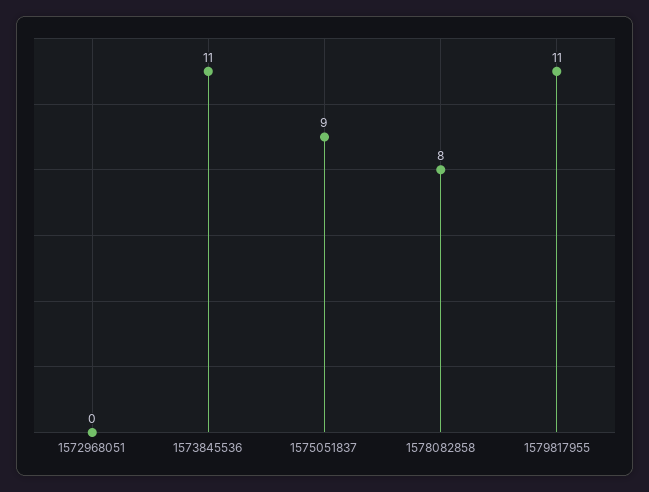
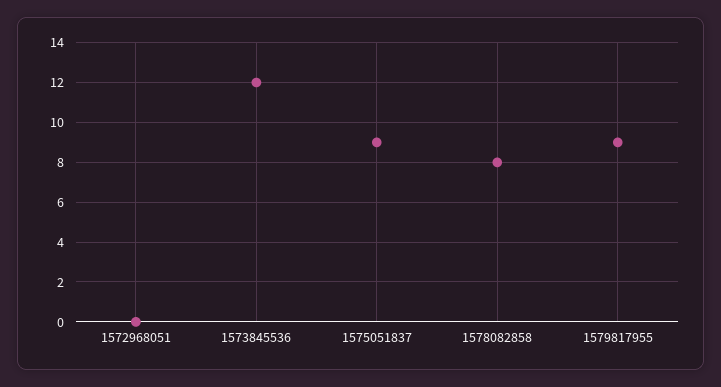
1573845536: 11 -> 12
1579817955: 11 -> 9

